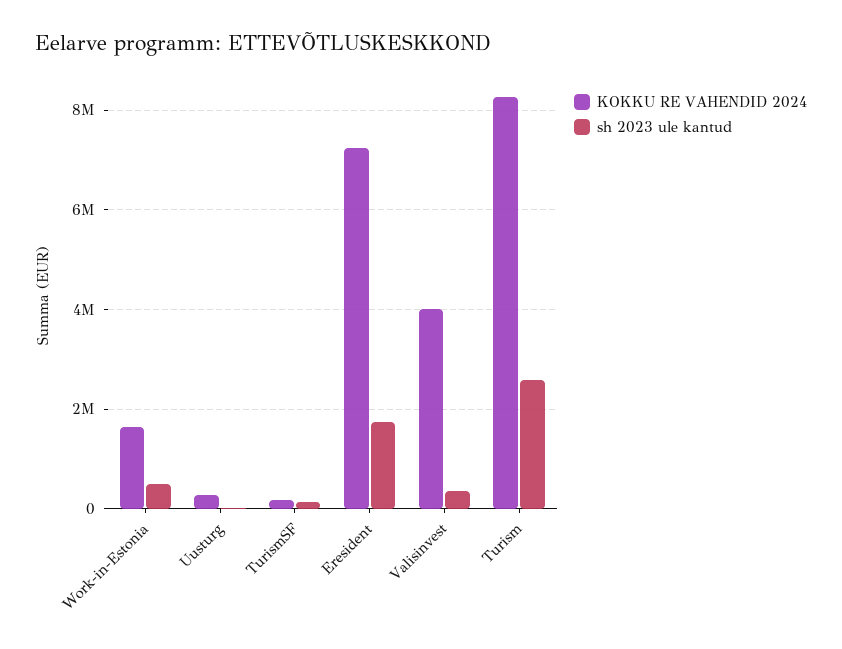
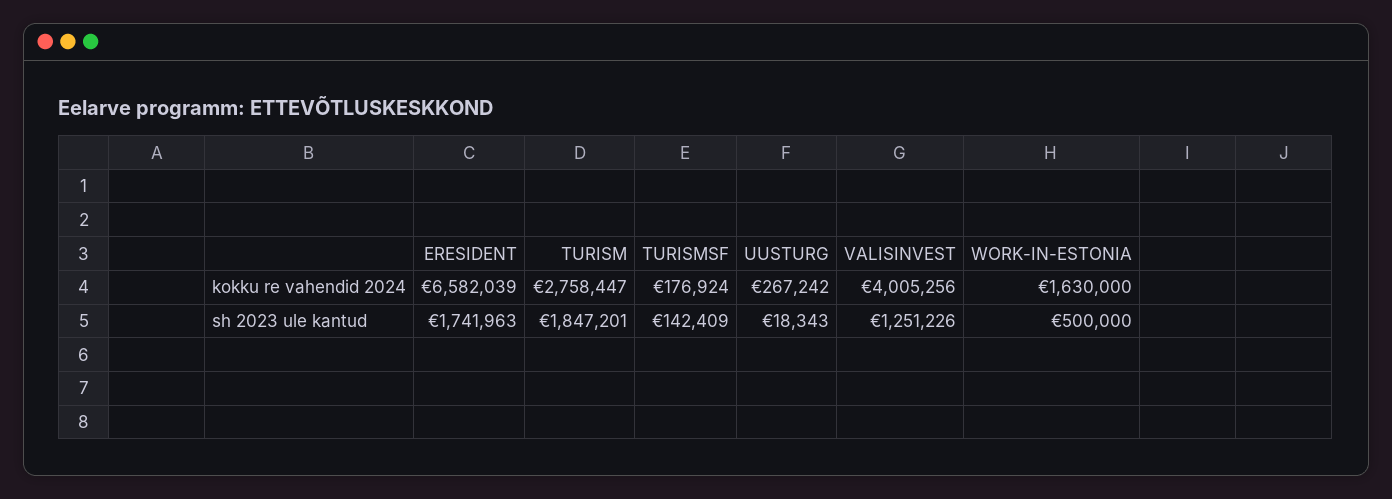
KOKKU RE VAHENDID 2024, Eresident: 7200000 -> 6582039
sh 2023 ule kantud, Valisinvest: 400000 -> 1251226
KOKKU RE VAHENDID 2024, Turism: 8200000 -> 2758447
sh 2023 ule kantud, Turism: 2600000 -> 1847201

